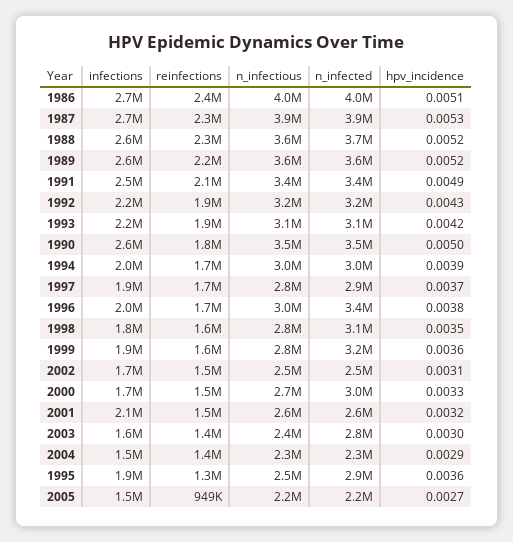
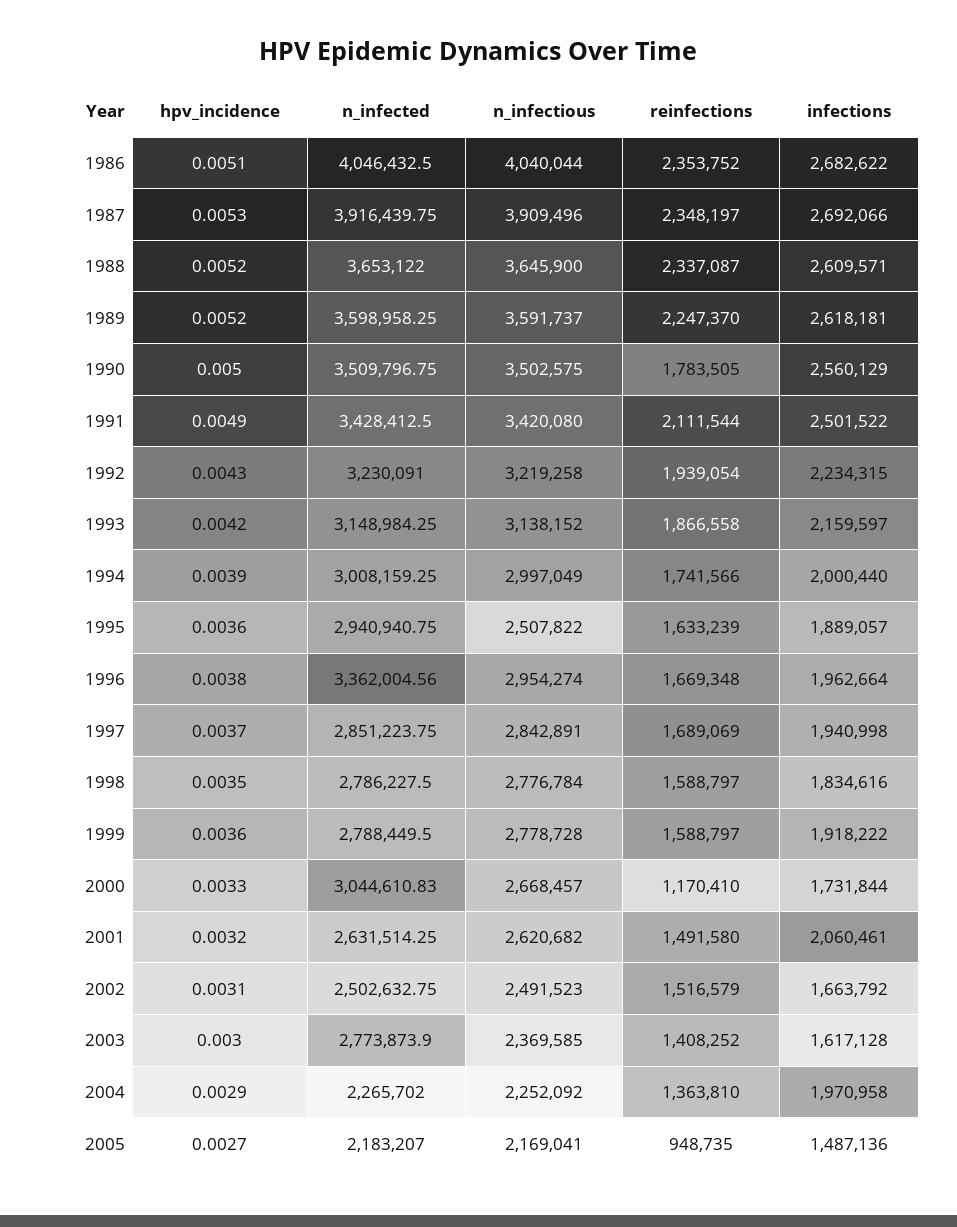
n_infected, 1998: 3100000 -> 2786227.5
n_infected, 1999: 3200000 -> 2788449.5
reinfections, 2000: 1500000 -> 1170410
infections, 2004: 1500000 -> 1970958
reinfections, 1995: 1300000 -> 1633239

